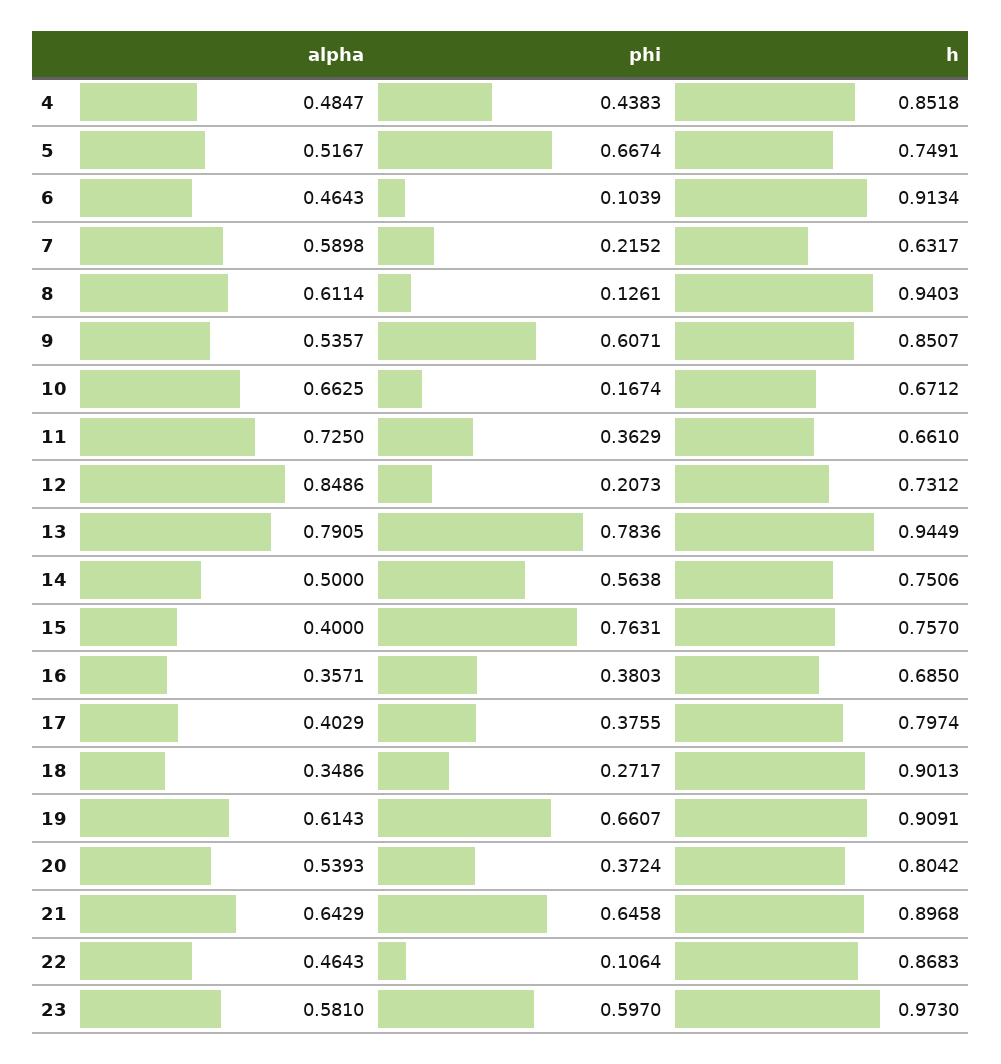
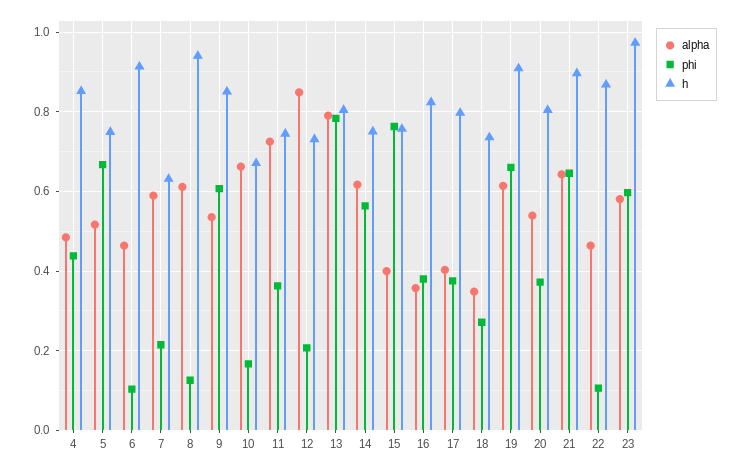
h, 11: 0.661 -> 0.74
h, 13: 0.9449 -> 0.8
alpha, 14: 0.5 -> 0.62
h, 16: 0.685 -> 0.82
h, 18: 0.9013 -> 0.74

